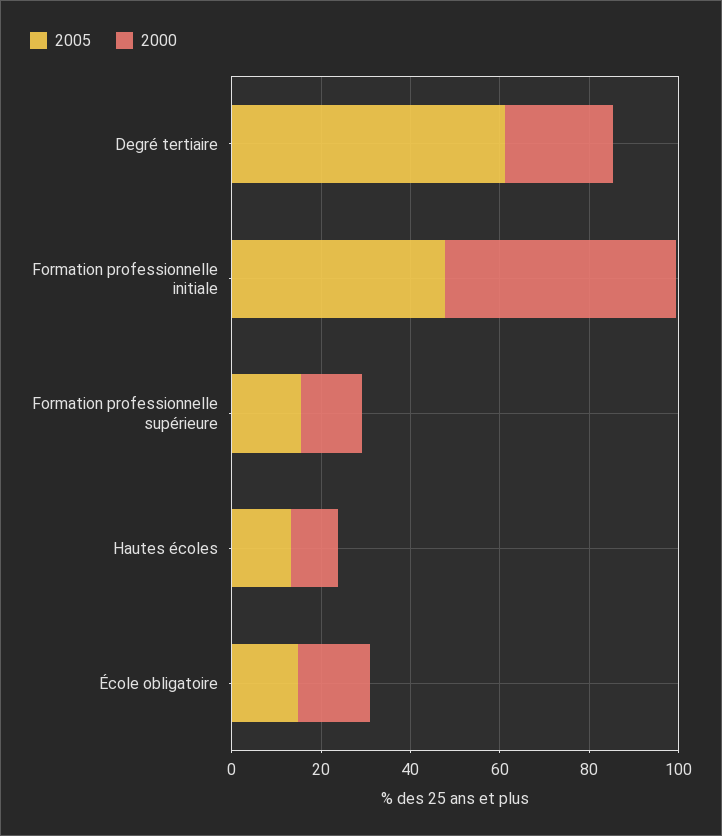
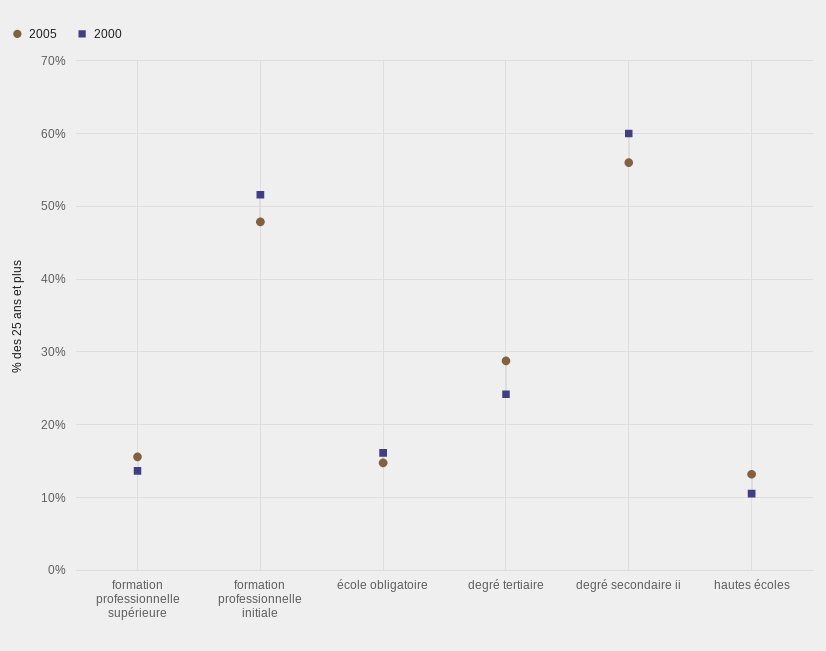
2005, Degré tertiaire: 60 -> 29
2005, degré secondaire ii: none -> 56
2000, degré secondaire ii: none -> 60

